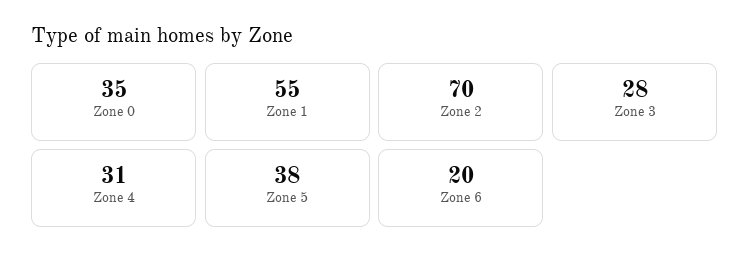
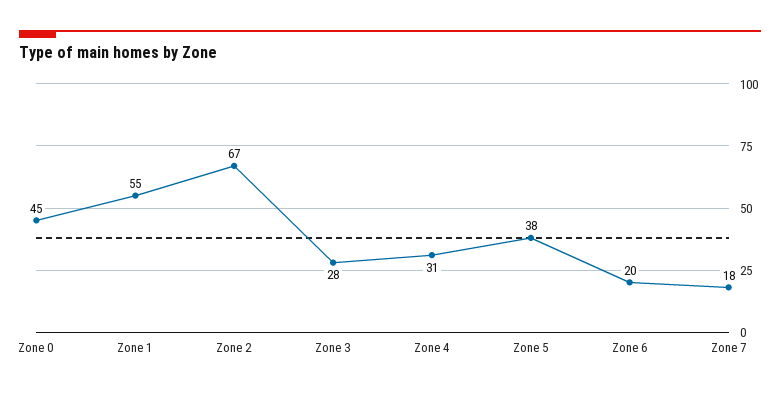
Zone 0: 35 -> 45
Zone 2: 70 -> 67
Zone 7: none -> 18

